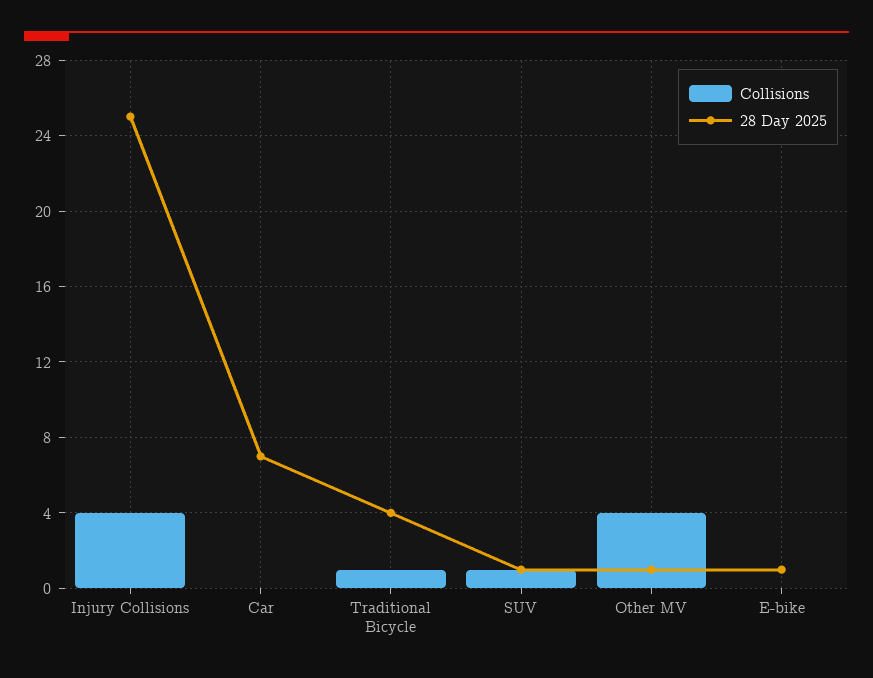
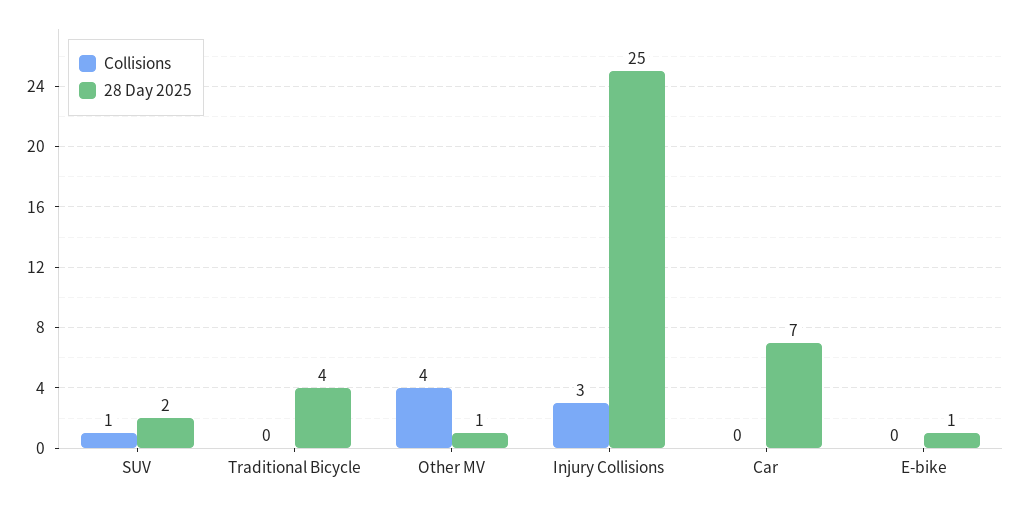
Collisions, Injury Collisions: 4 -> 3
Collisions, Traditional Bicycle: 1 -> 0
28 Day 2025, SUV: 1 -> 2

